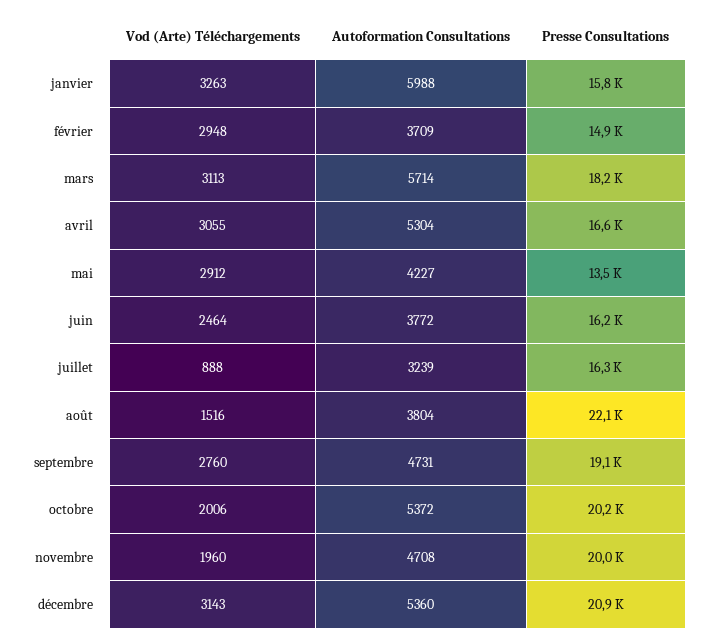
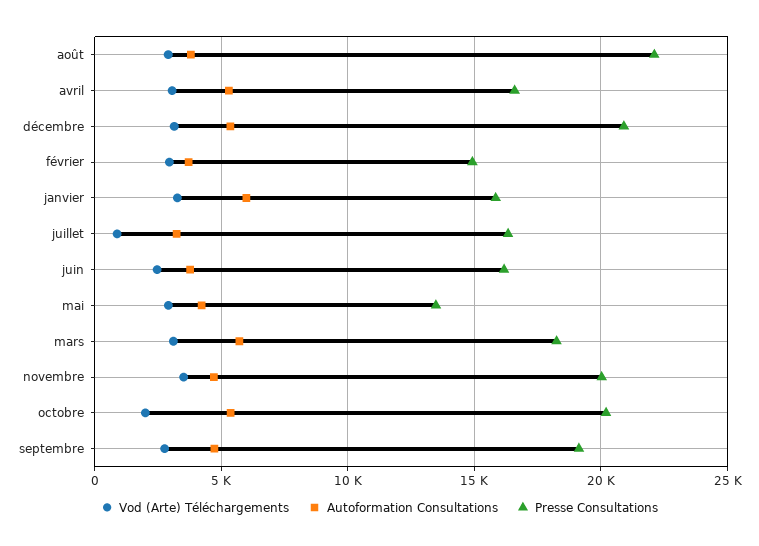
Vod (Arte) Téléchargements, août: 1516 -> 3000
Vod (Arte) Téléchargements, novembre: 1960 -> 3500

